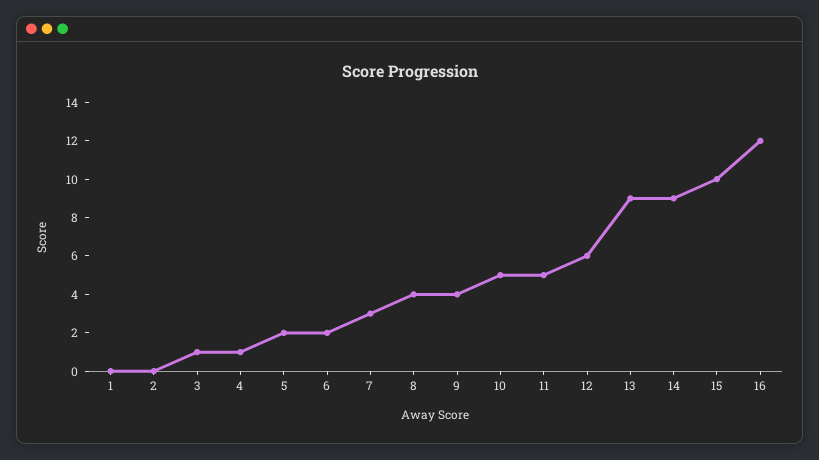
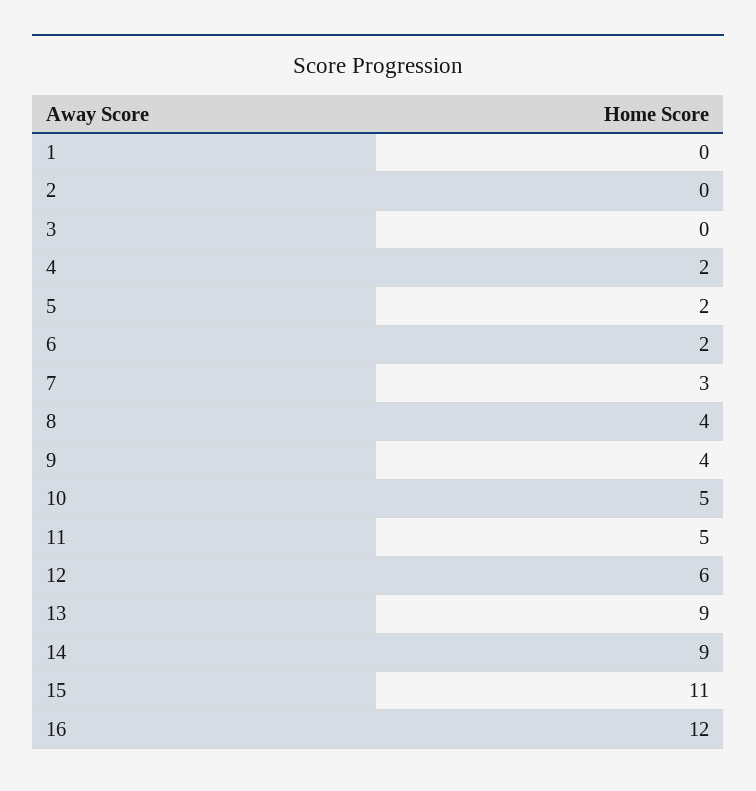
3: 1 -> 0
4: 1 -> 2
15: 10 -> 11

